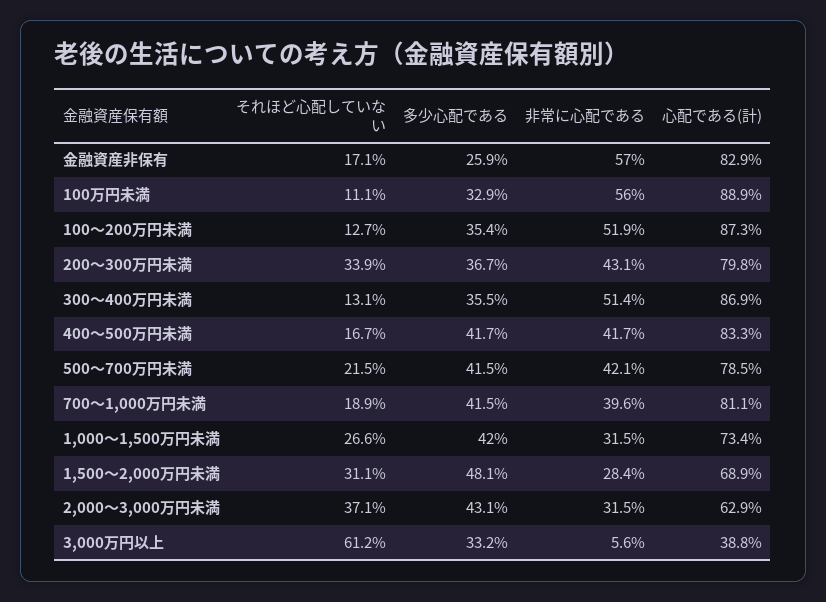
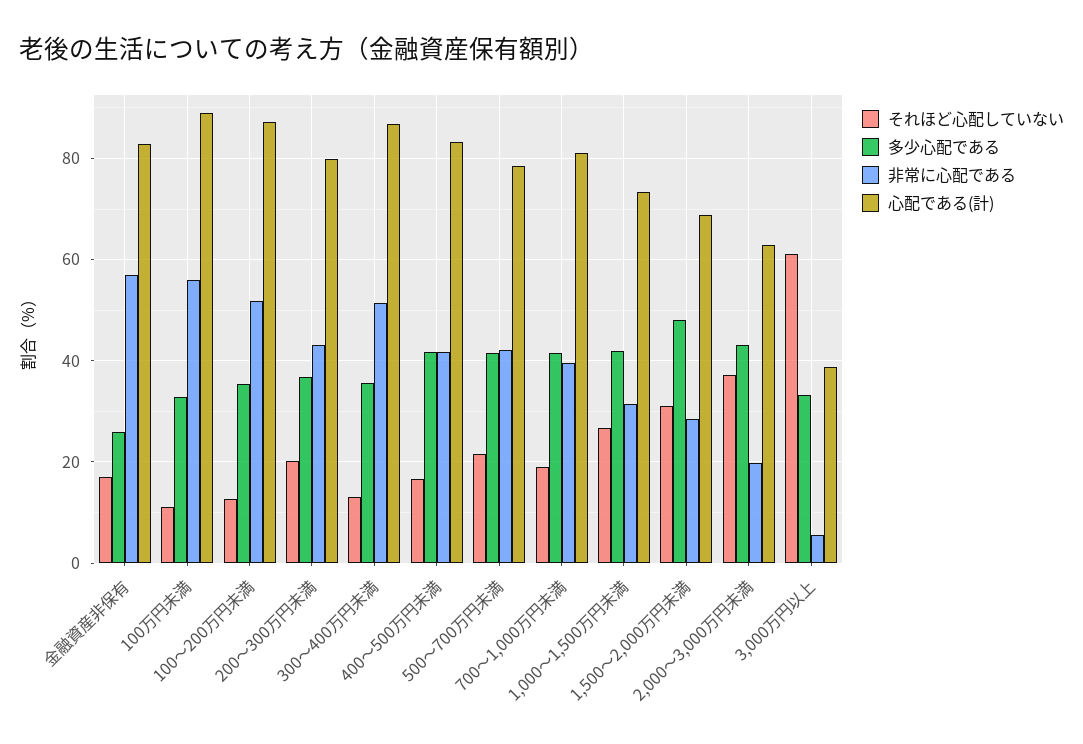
それほど心配していない, 200～300万円未満: 33.9 -> 20
非常に心配である, 2,000～3,000万円未満: 31.5 -> 20

